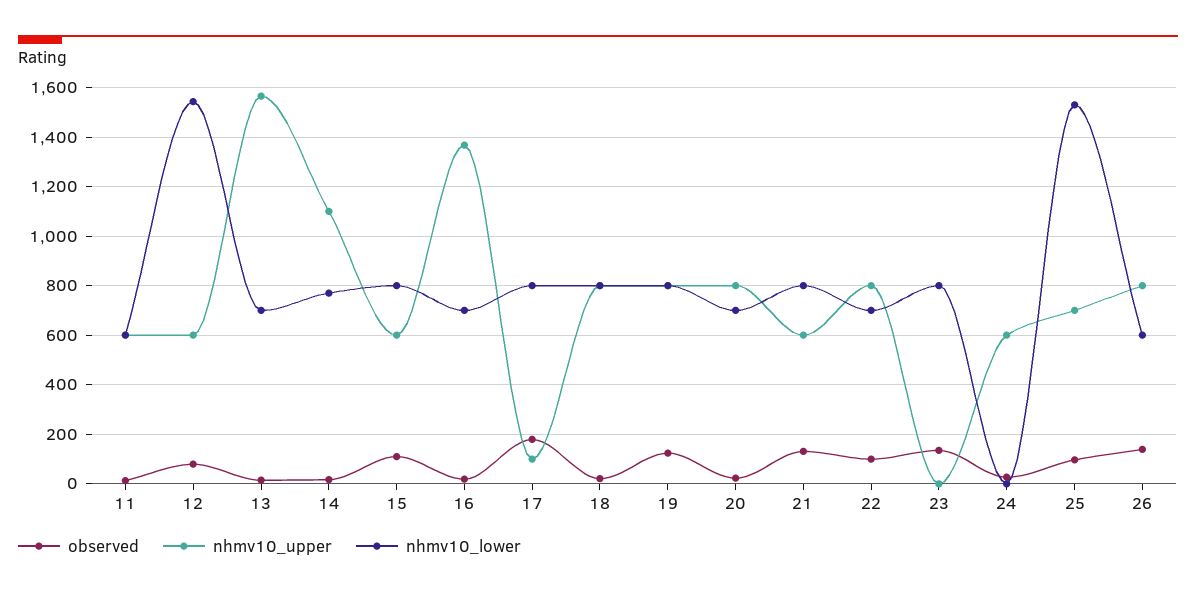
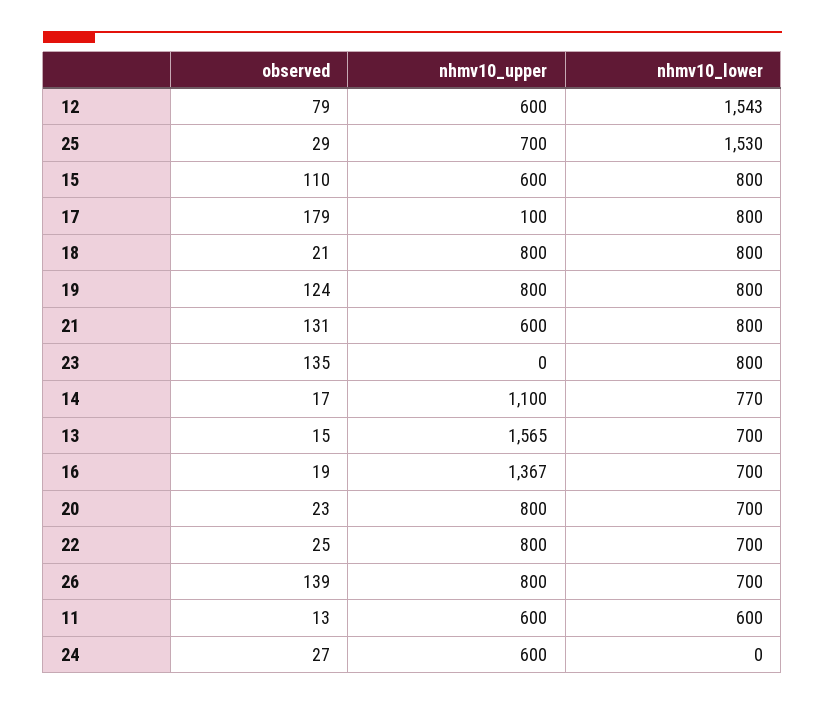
observed, 22: 100 -> 25
observed, 25: 100 -> 29
nhmv10_lower, 26: 600 -> 700

